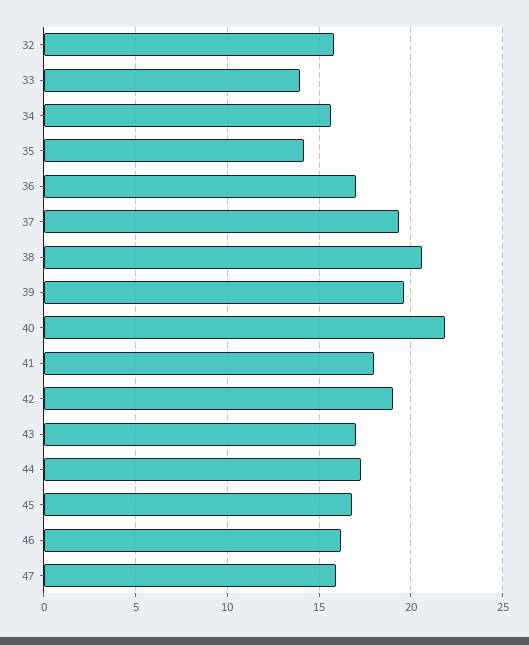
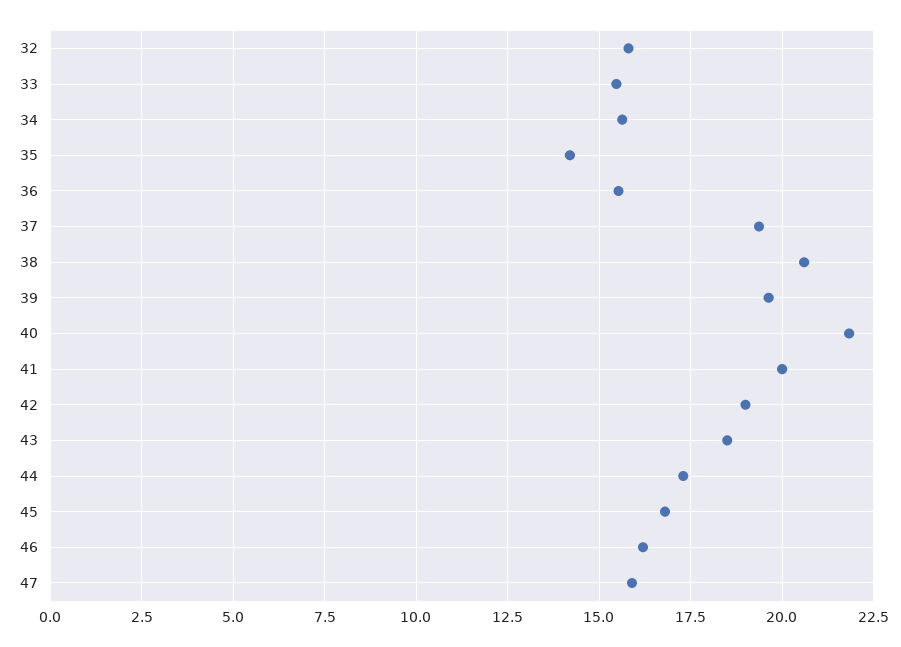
33: 14 -> 15.5
36: 17 -> 15.5
41: 18 -> 20
43: 17 -> 18.5

